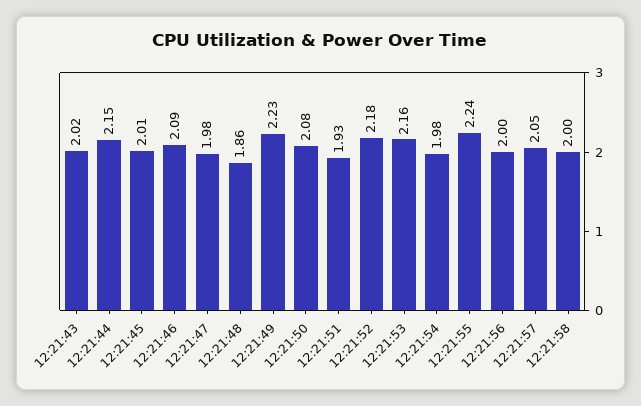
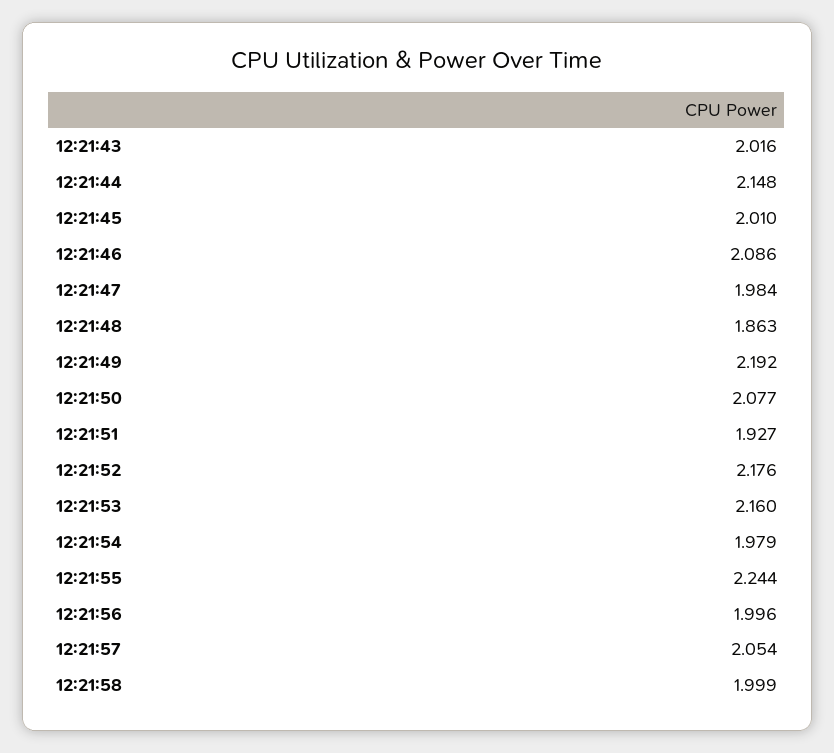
12:21:49: 2.23 -> 2.192

